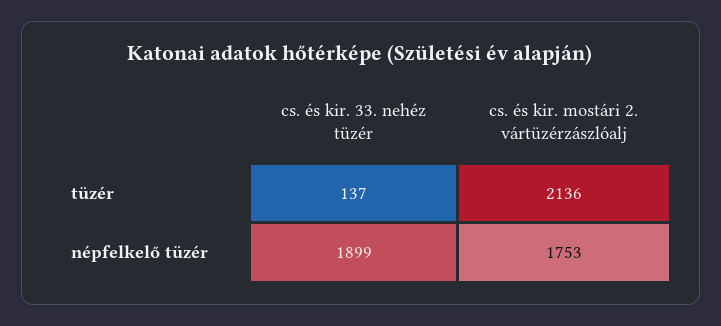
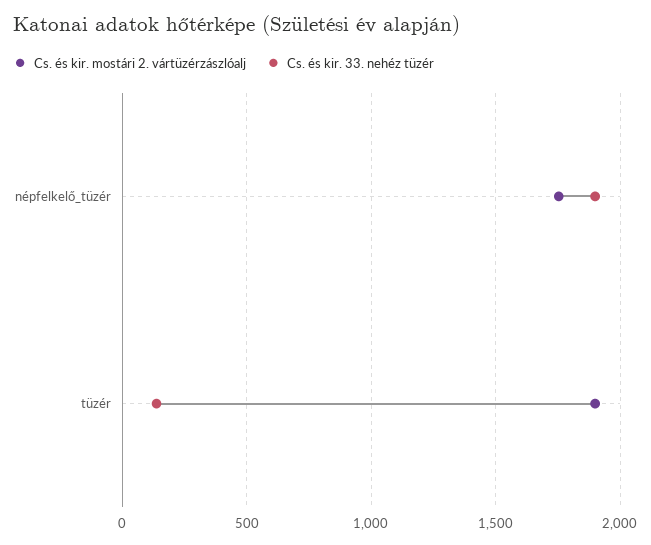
cs. és kir. mostári 2. vártüzérzászlóalj, tüzér: 2136 -> 1900

